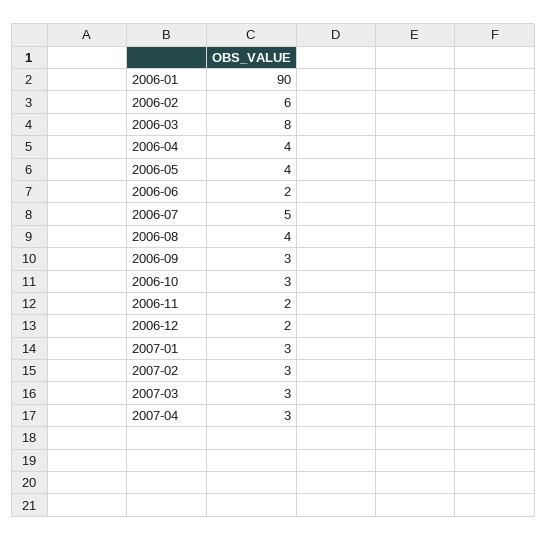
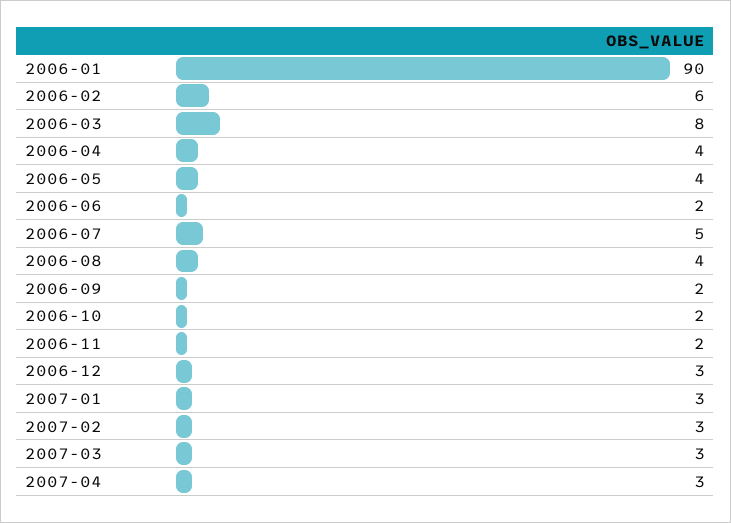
2006-09: 3 -> 2
2006-10: 3 -> 2
2006-12: 2 -> 3

